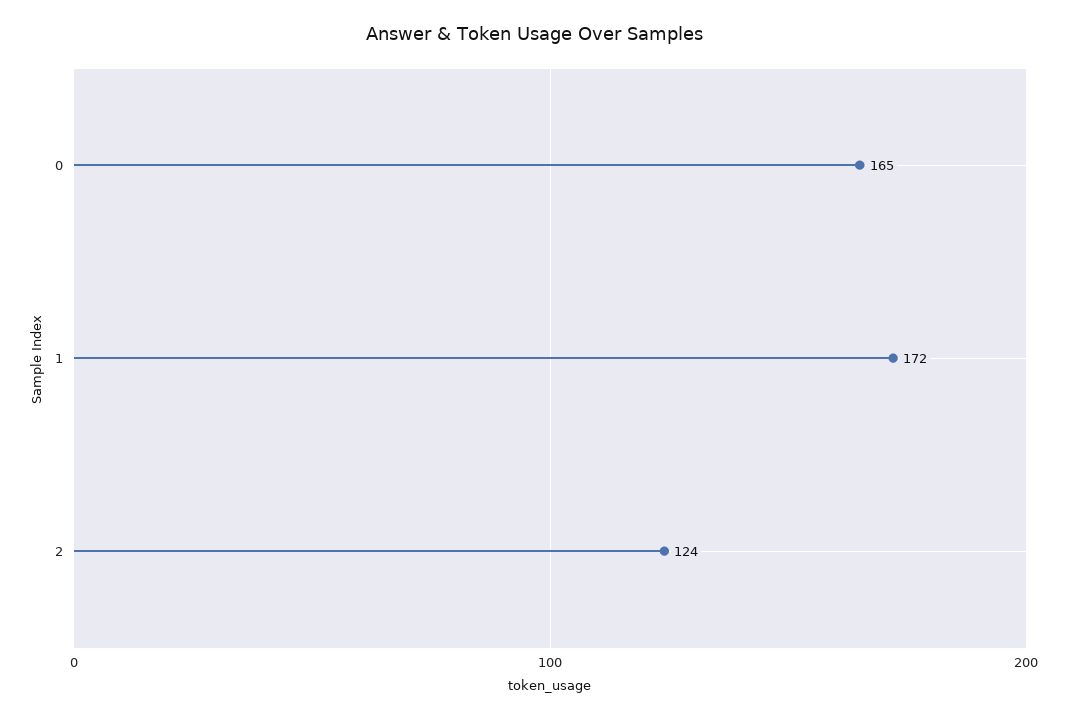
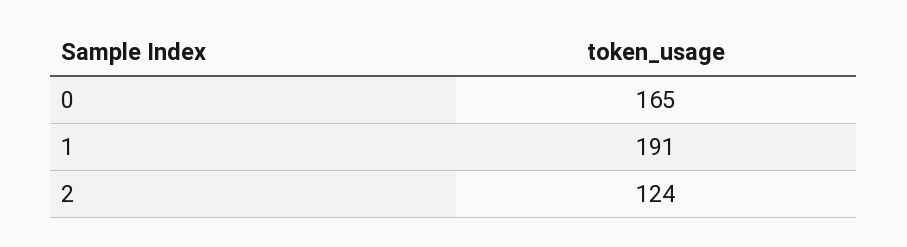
1: 172 -> 191

